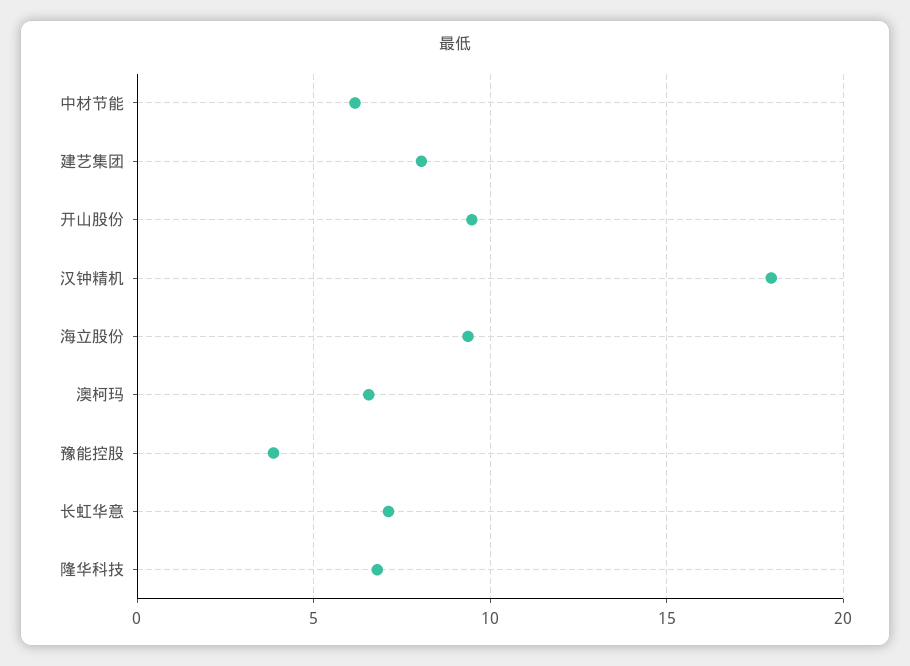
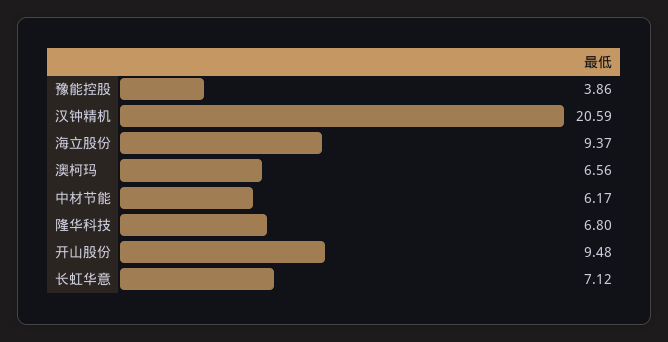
建艺集团: 8 -> none
汉钟精机: 18 -> 20.59

